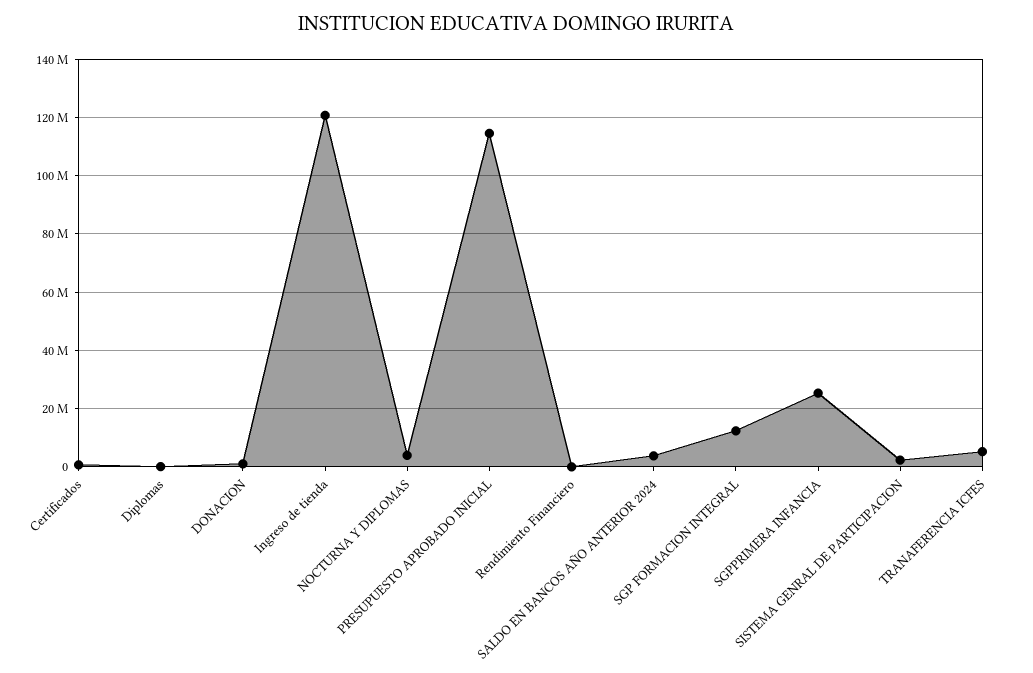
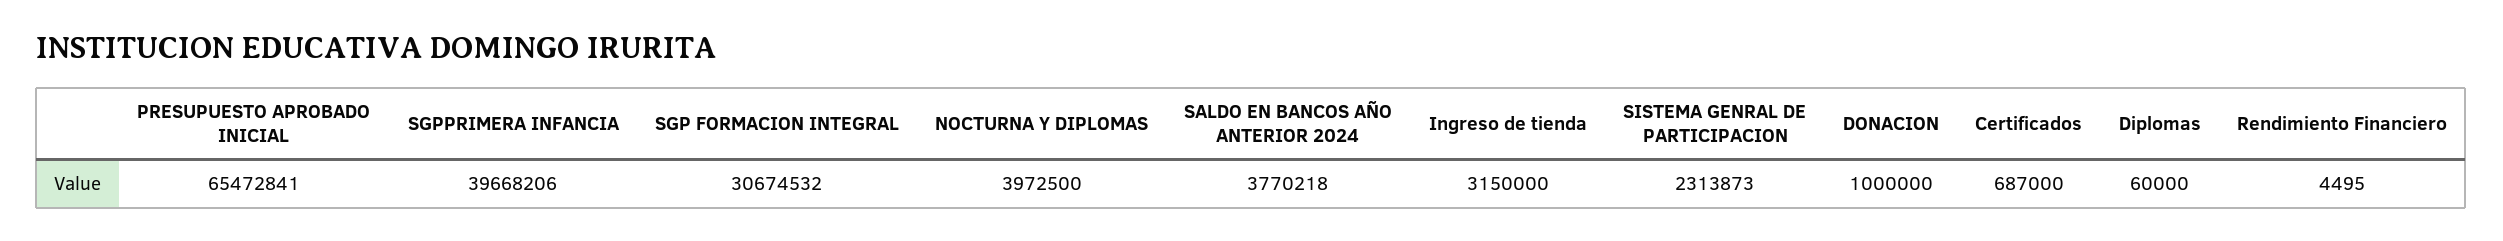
Ingreso de tienda: 120000000 -> 3150000
PRESUPUESTO APROBADO INICIAL: 115000000 -> 65472841
SGP FORMACION INTEGRAL: 12500000 -> 30674532
SGPPRIMERA INFANCIA: 25000000 -> 39668206
TRANAFERENCIA ICFES: 5000000 -> none

